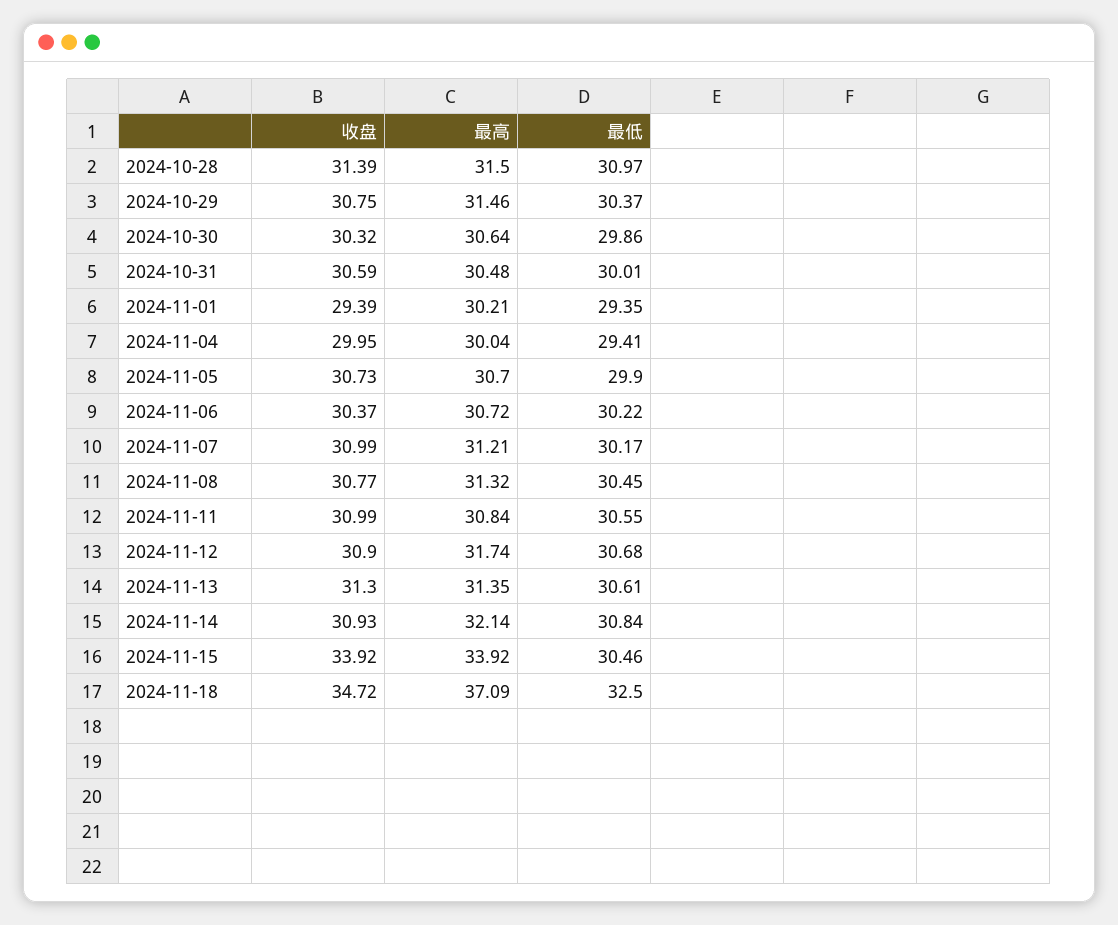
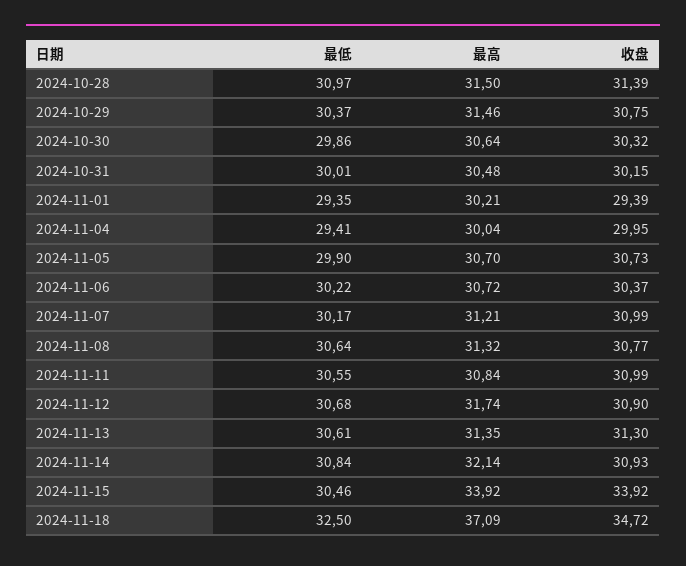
收盘, 2024-10-31: 30.59 -> 30.15
最低, 2024-11-08: 30.45 -> 30.64

